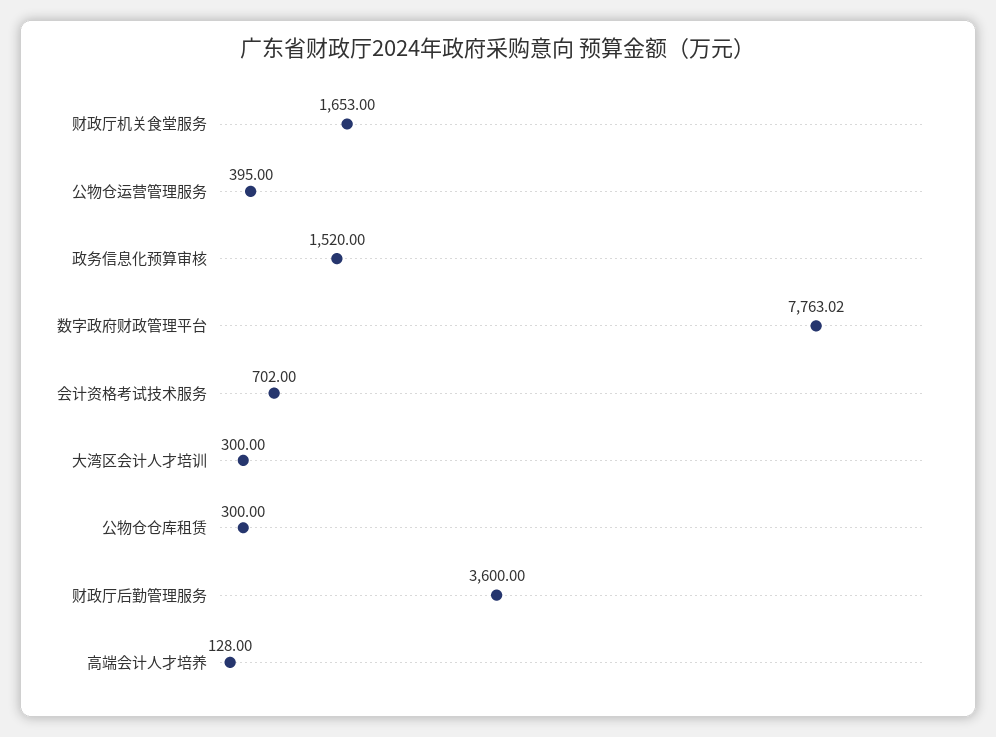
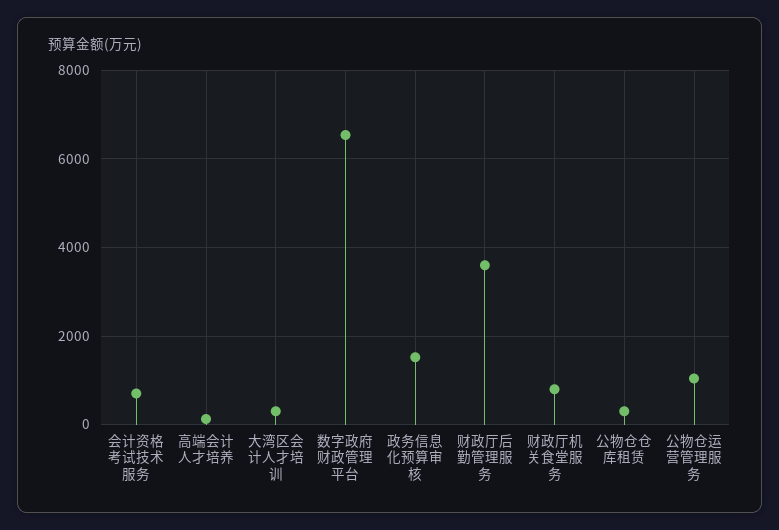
财政厅机关食堂服务: 1653 -> 800
公物仓运营管理服务: 395 -> 1000
数字政府财政管理平台: 7763.02 -> 6600

